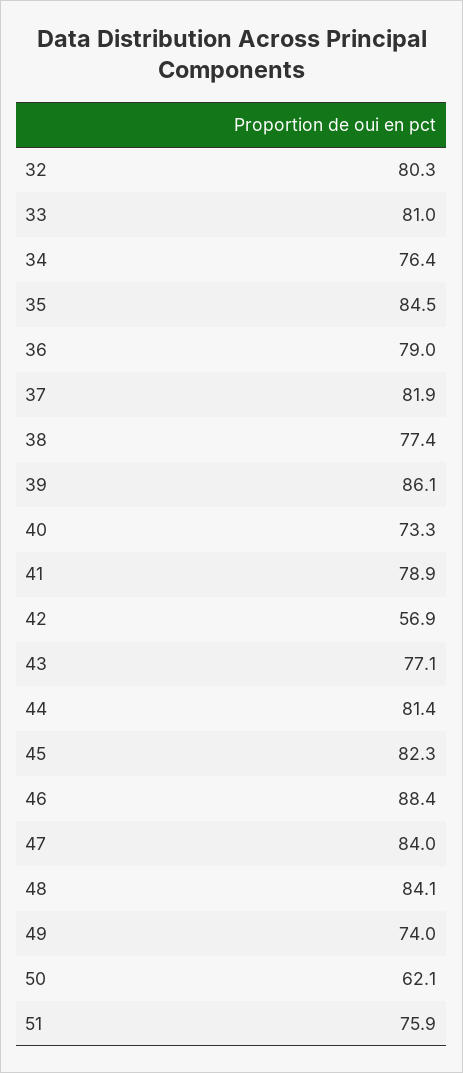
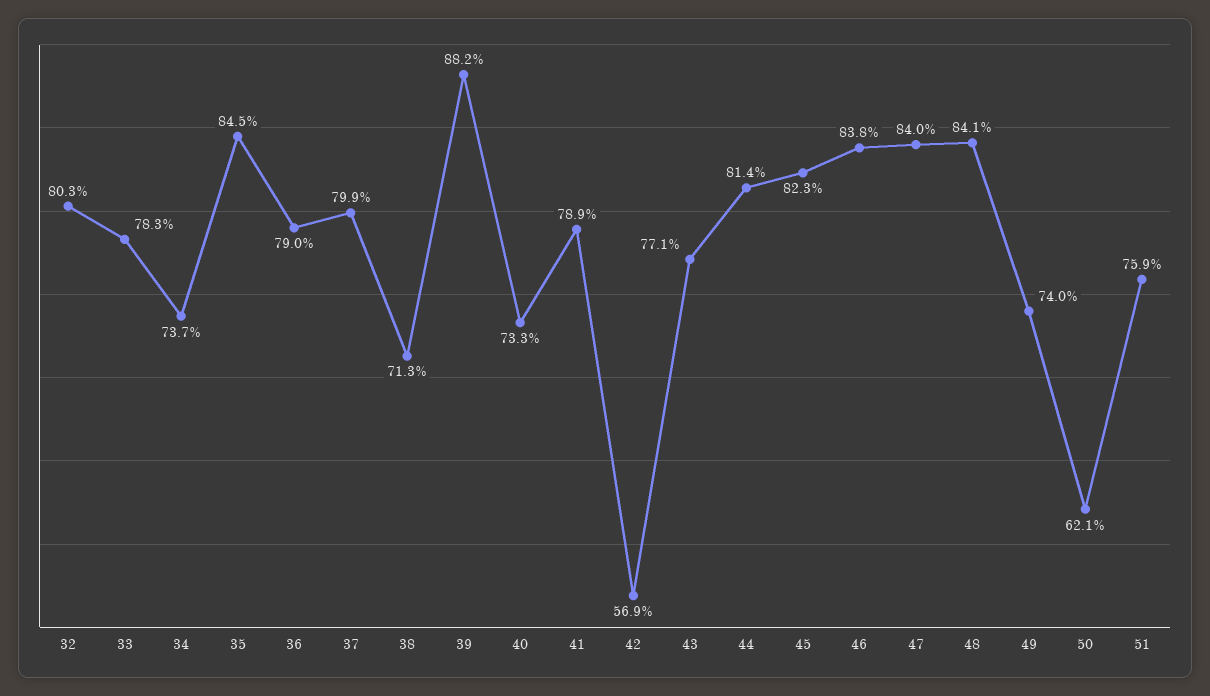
33: 81 -> 78.3
34: 76.4 -> 73.7
37: 81.9 -> 79.9
38: 77.4 -> 71.3
39: 86.1 -> 88.2
46: 88.4 -> 83.8

